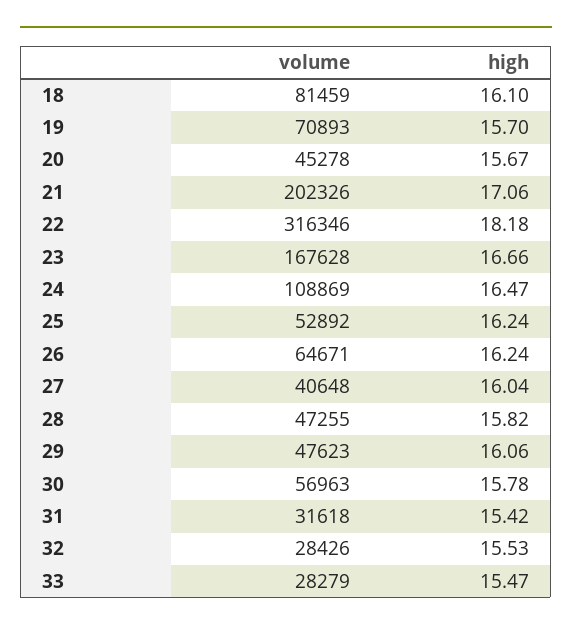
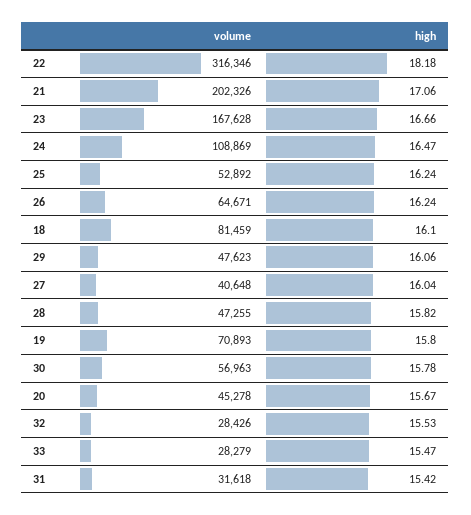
high, 19: 15.7 -> 15.8

